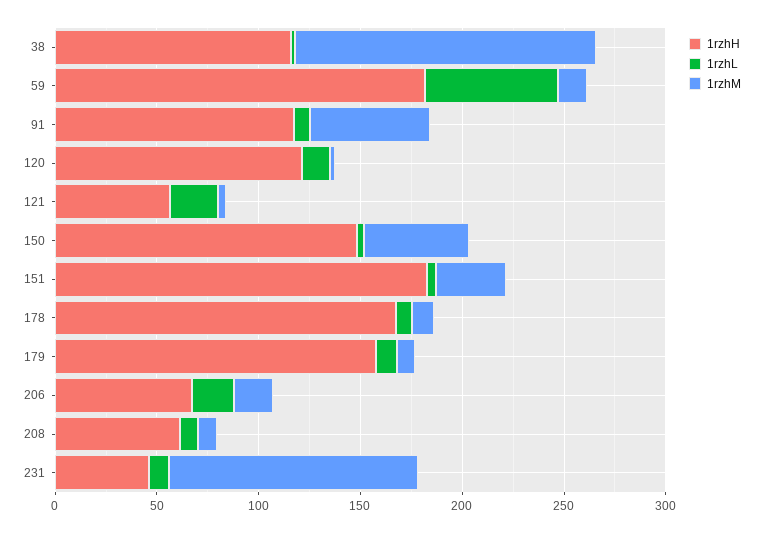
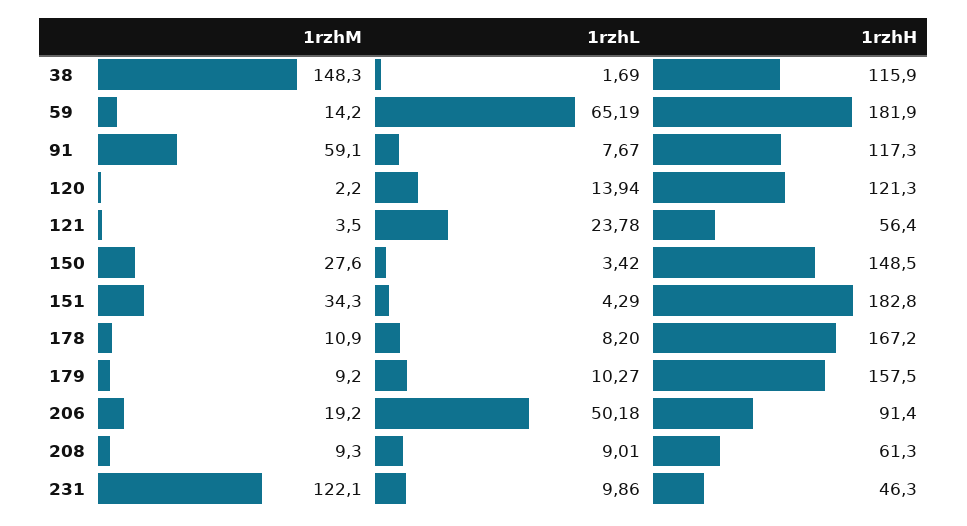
1rzhM, 150: 50 -> 27.6
1rzhH, 206: 70 -> 91.4
1rzhL, 206: 20 -> 50.18

